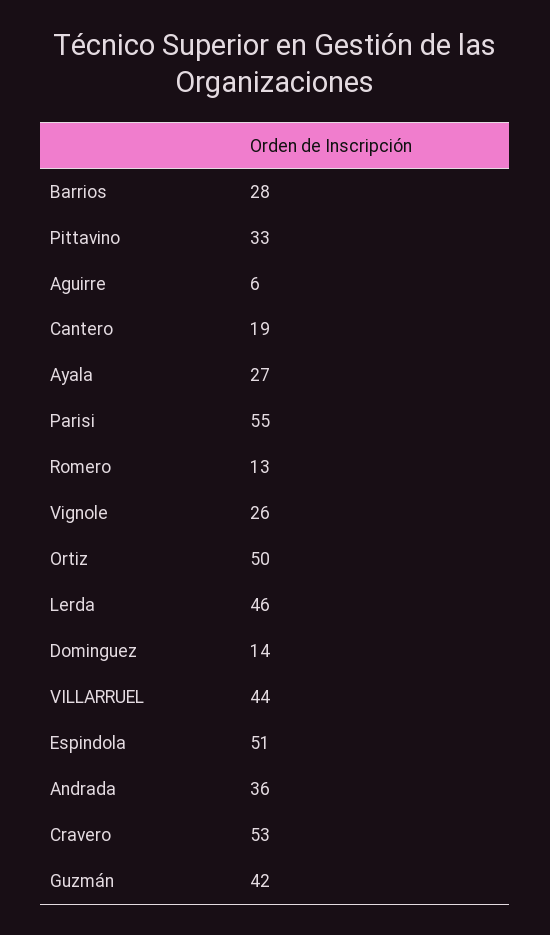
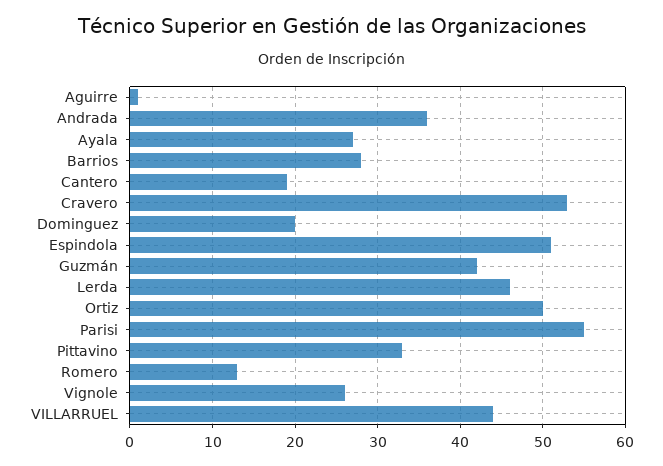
Aguirre: 6 -> 1
Dominguez: 14 -> 20

